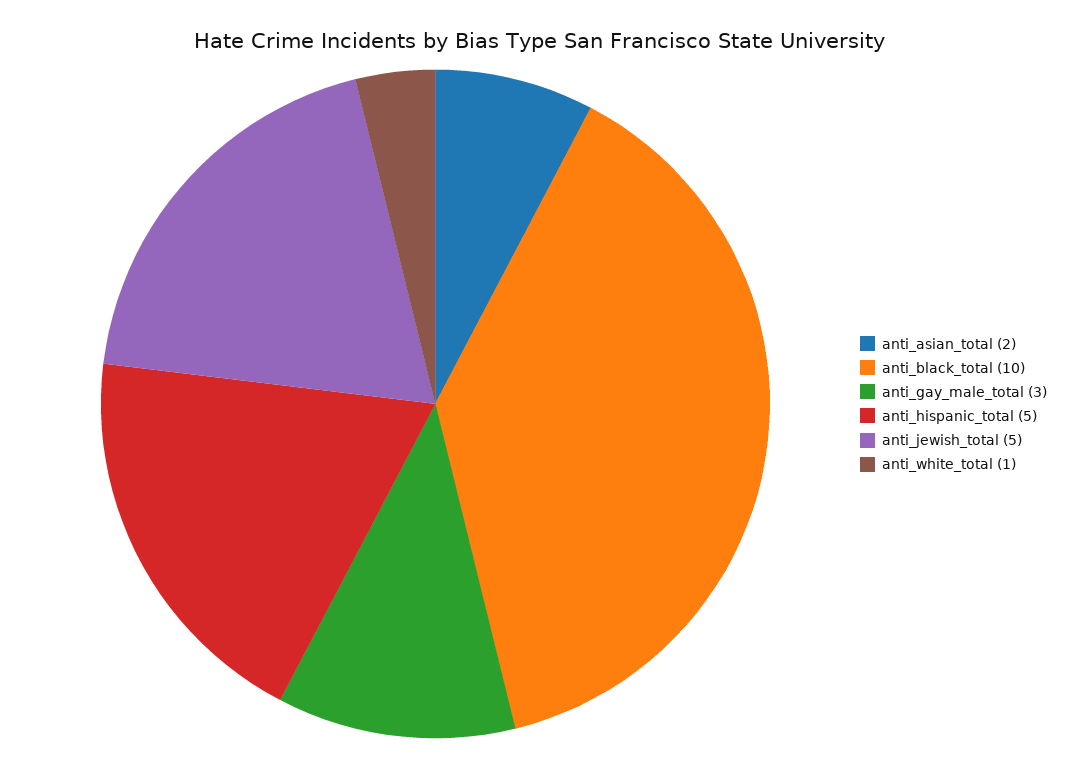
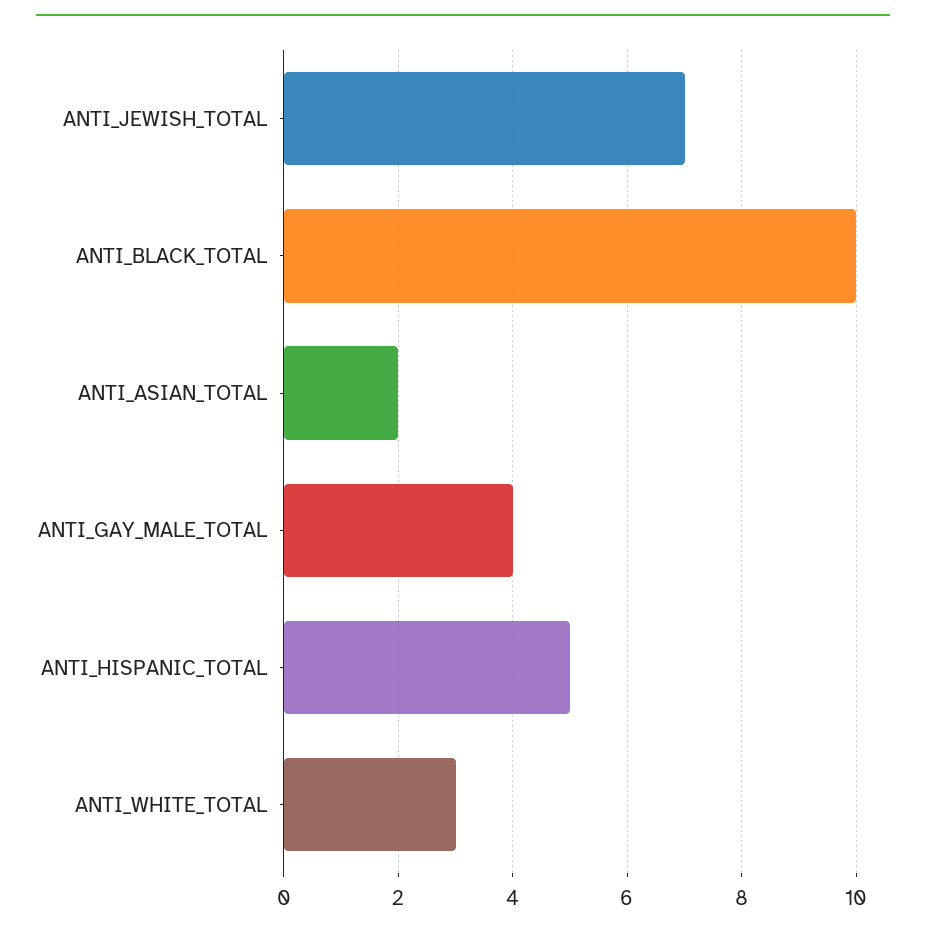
anti_gay_male_total: 3 -> 4
anti_jewish_total: 5 -> 7
anti_white_total: 1 -> 3

